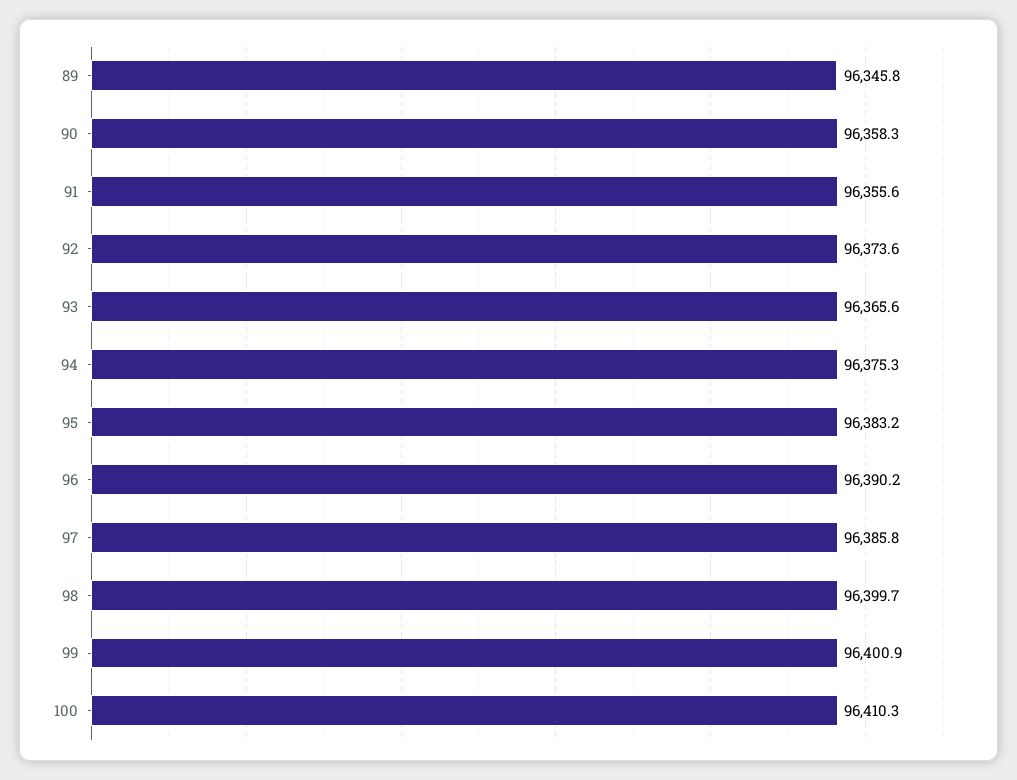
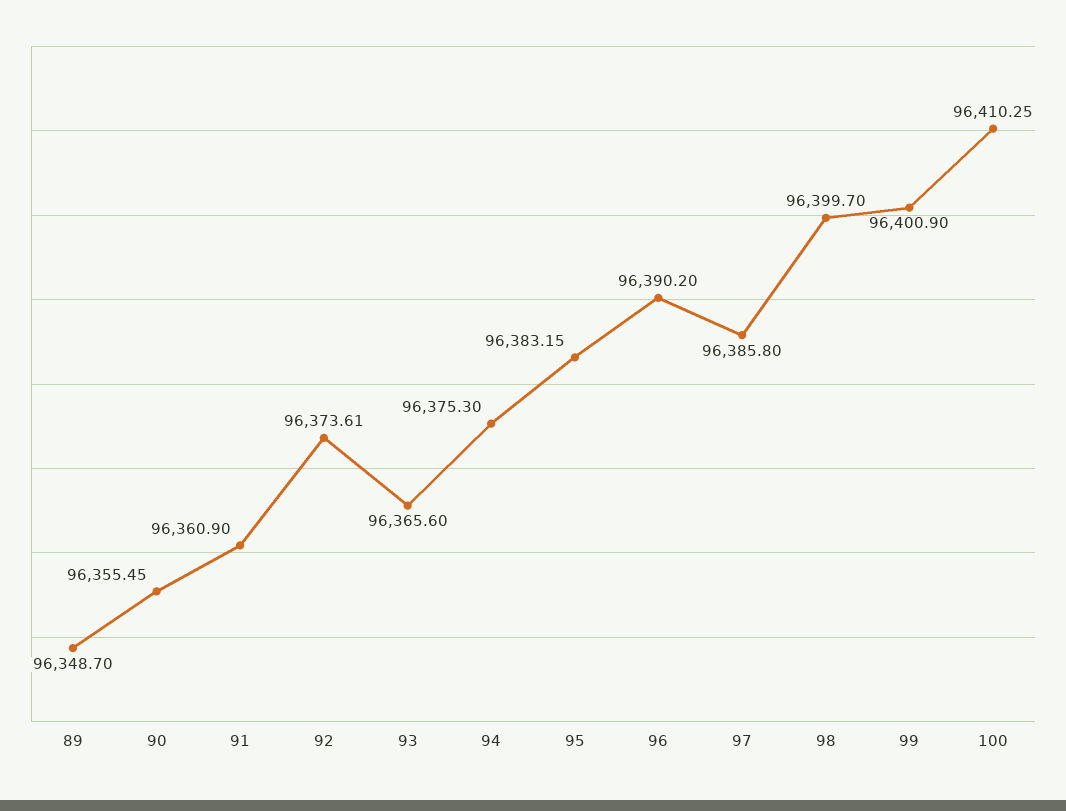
89: 96345.8 -> 96348.7
90: 96358.3 -> 96355.45
91: 96355.6 -> 96360.9

